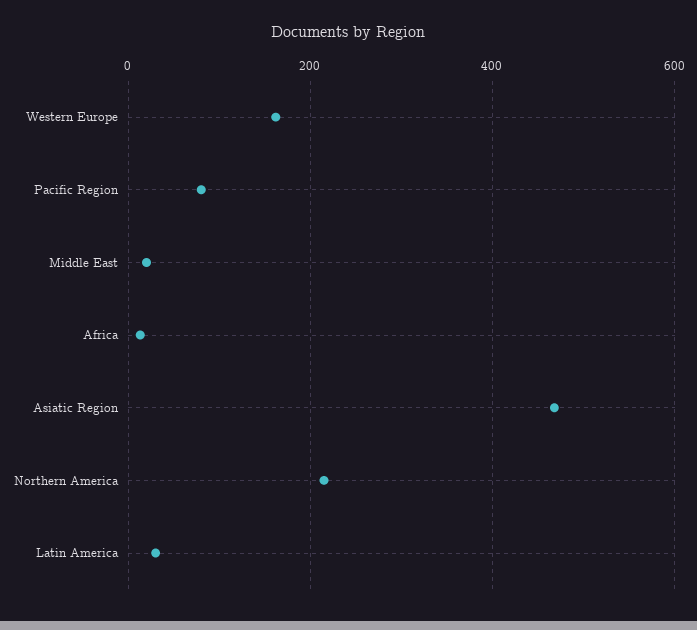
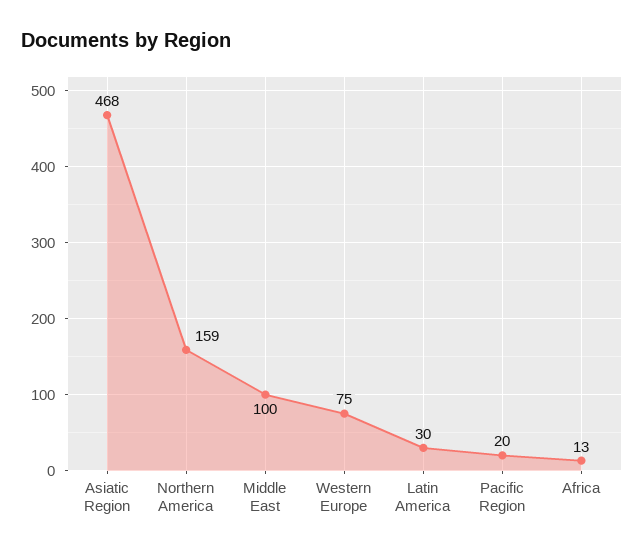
Western Europe: 160 -> 75
Pacific Region: 80 -> 20
Middle East: 20 -> 100
Northern America: 220 -> 159

